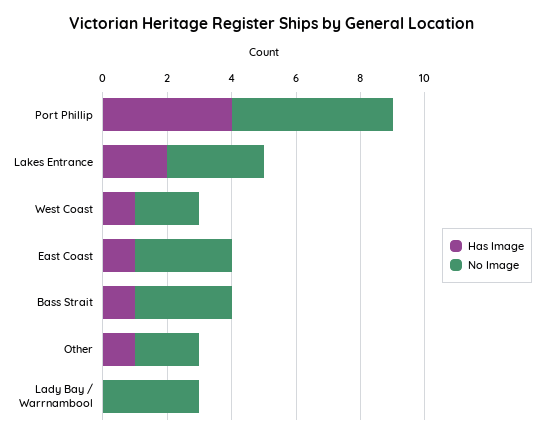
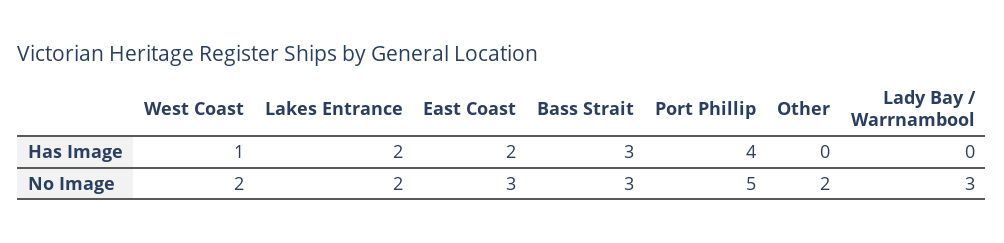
No Image, Lakes Entrance: 3 -> 2
Has Image, East Coast: 1 -> 2
Has Image, Bass Strait: 1 -> 3
Has Image, Other: 1 -> 0

